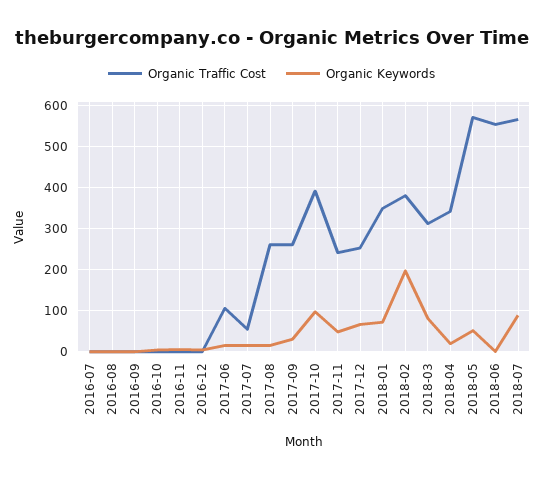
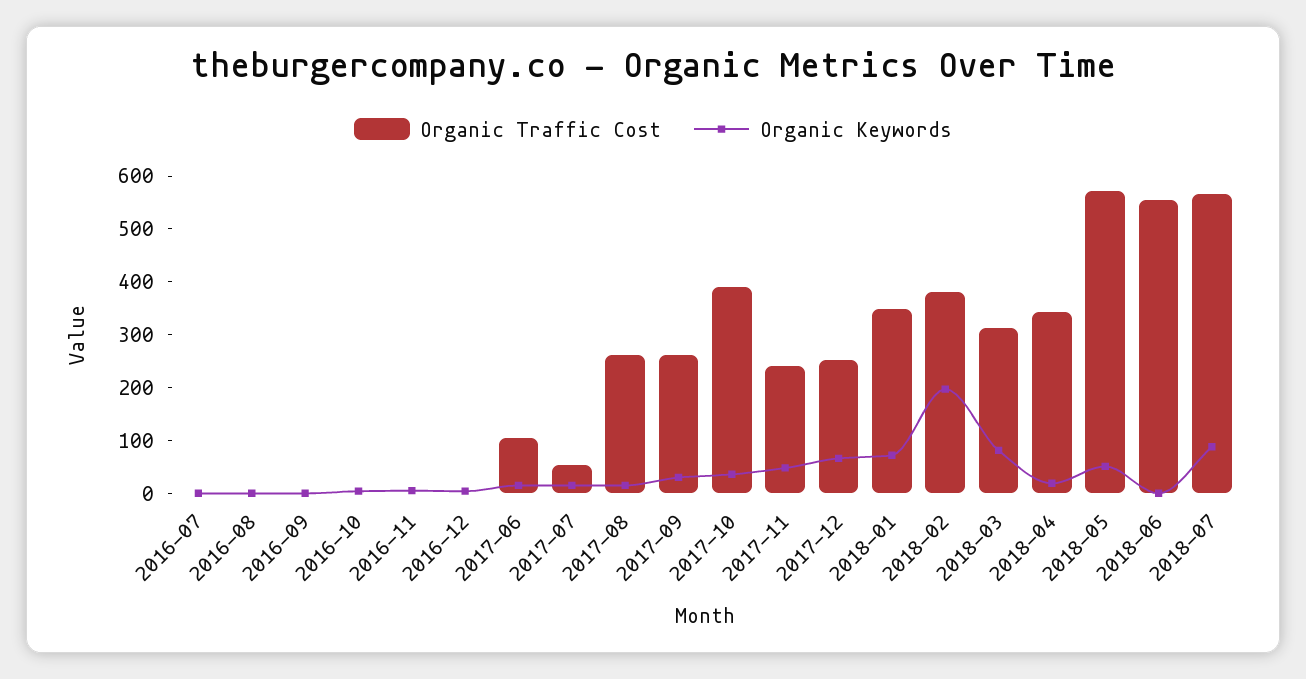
Organic Keywords, 2017-10: 100 -> 40

